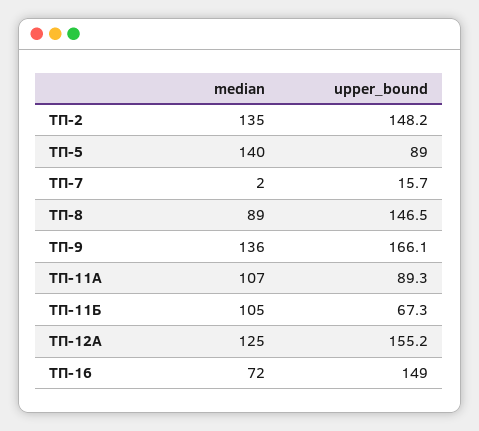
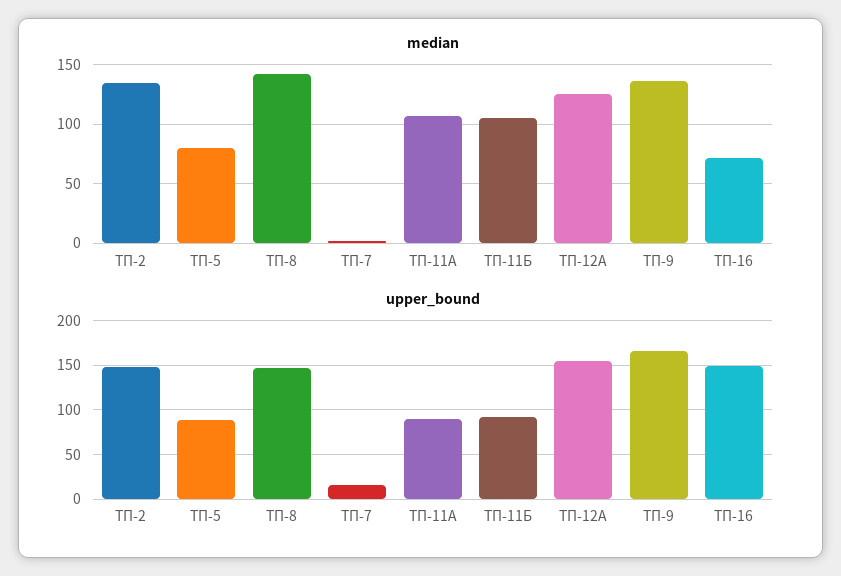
median, ТП-5: 140 -> 80
median, ТП-8: 89 -> 140
upper_bound, ТП-11Б: 67.3 -> 90

